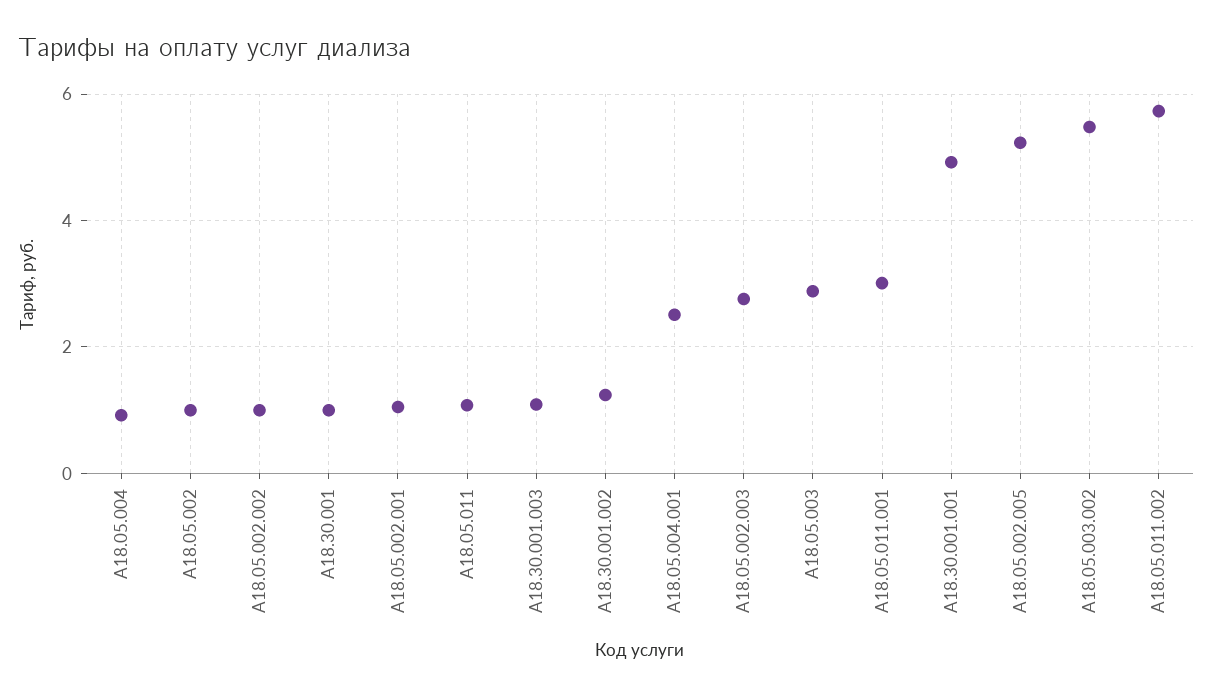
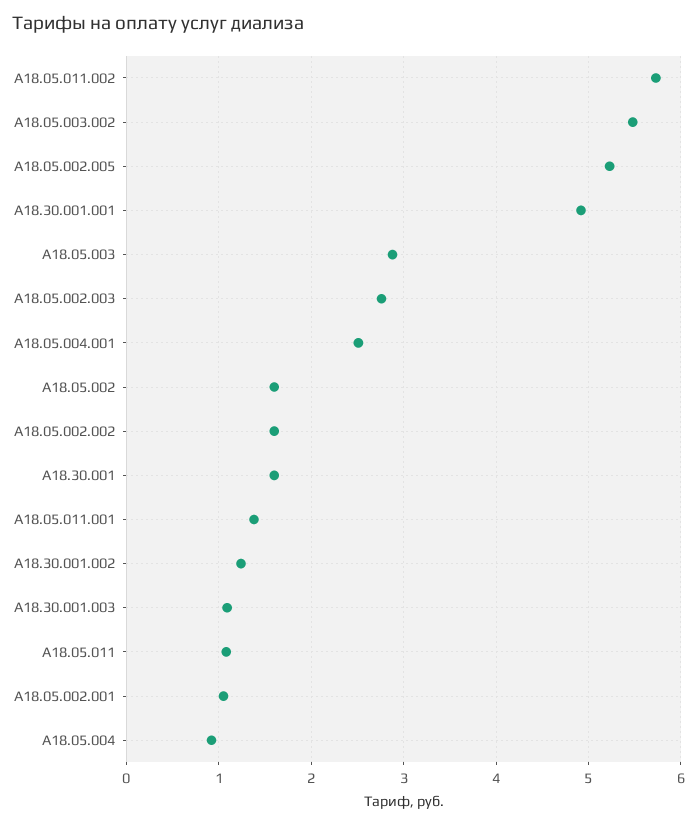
A18.05.002: 1 -> 1.6
A18.05.002.002: 1 -> 1.6
A18.30.001: 1 -> 1.6
A18.05.011.001: 3 -> 1.4

